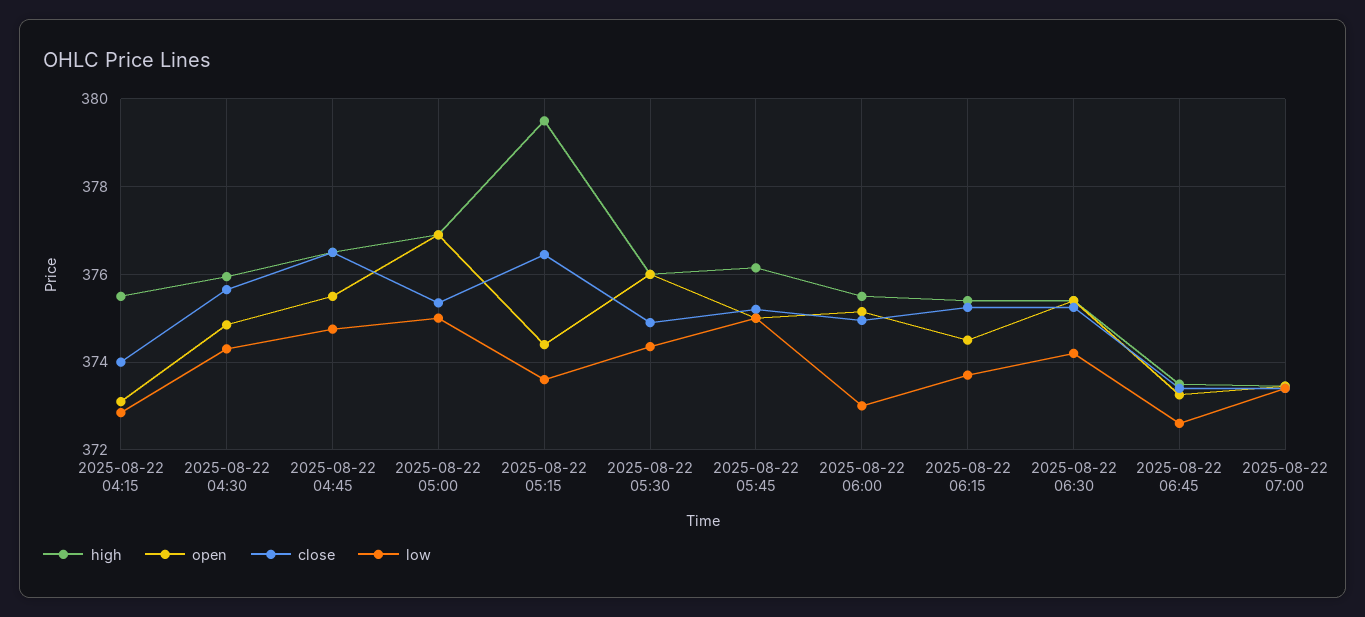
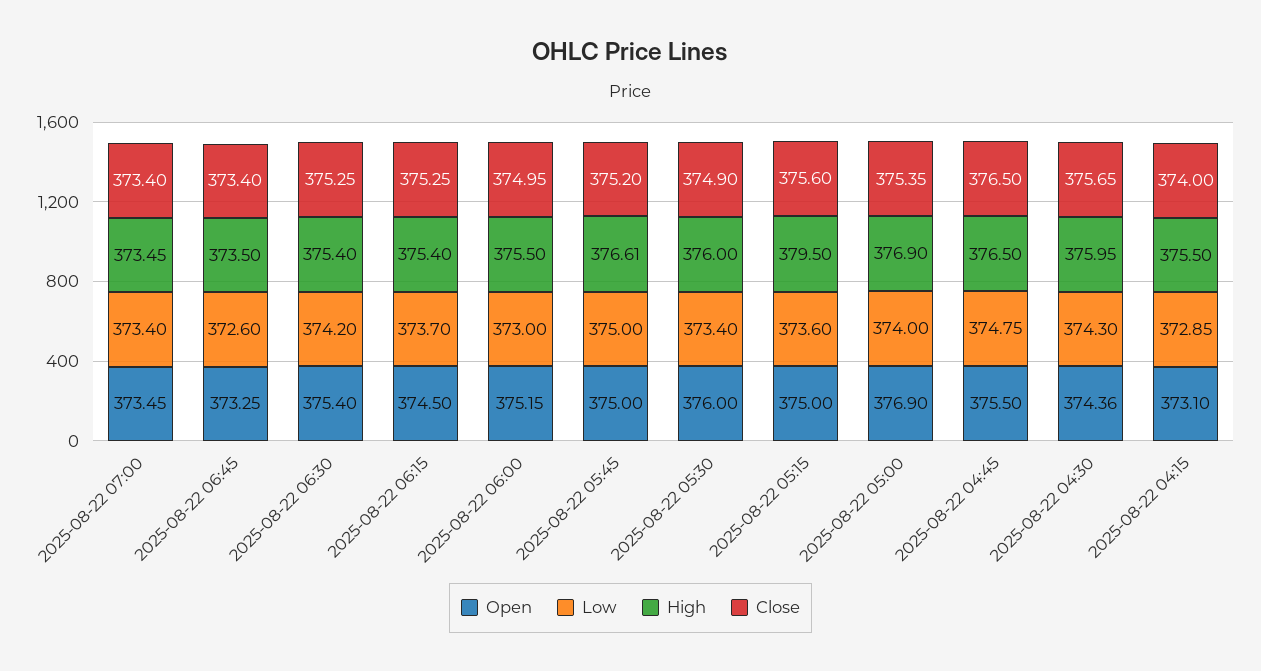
open, 2025-08-22 04:30: 374.8 -> 374.36
low, 2025-08-22 05:00: 375 -> 374
open, 2025-08-22 05:15: 374.4 -> 375
close, 2025-08-22 05:15: 376.4 -> 375.6
low, 2025-08-22 05:30: 374.4 -> 373.4
high, 2025-08-22 05:45: 376.2 -> 376.61

